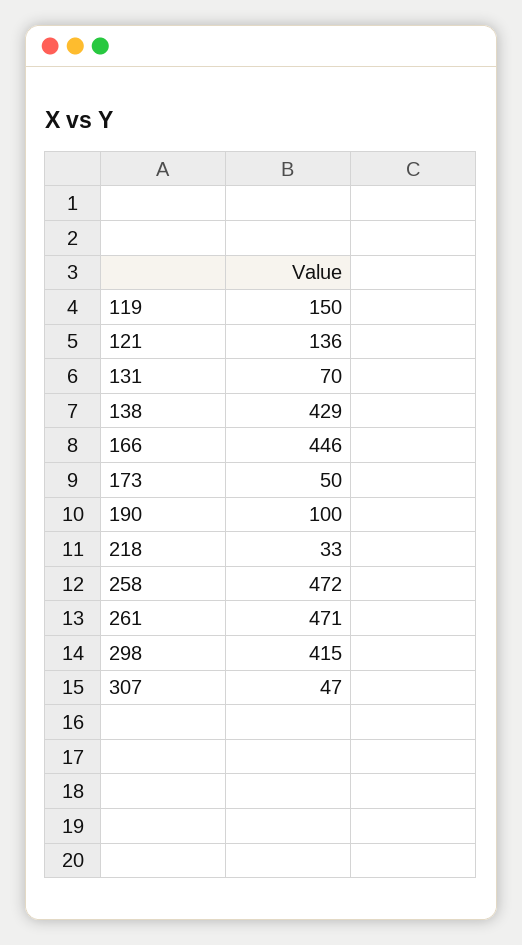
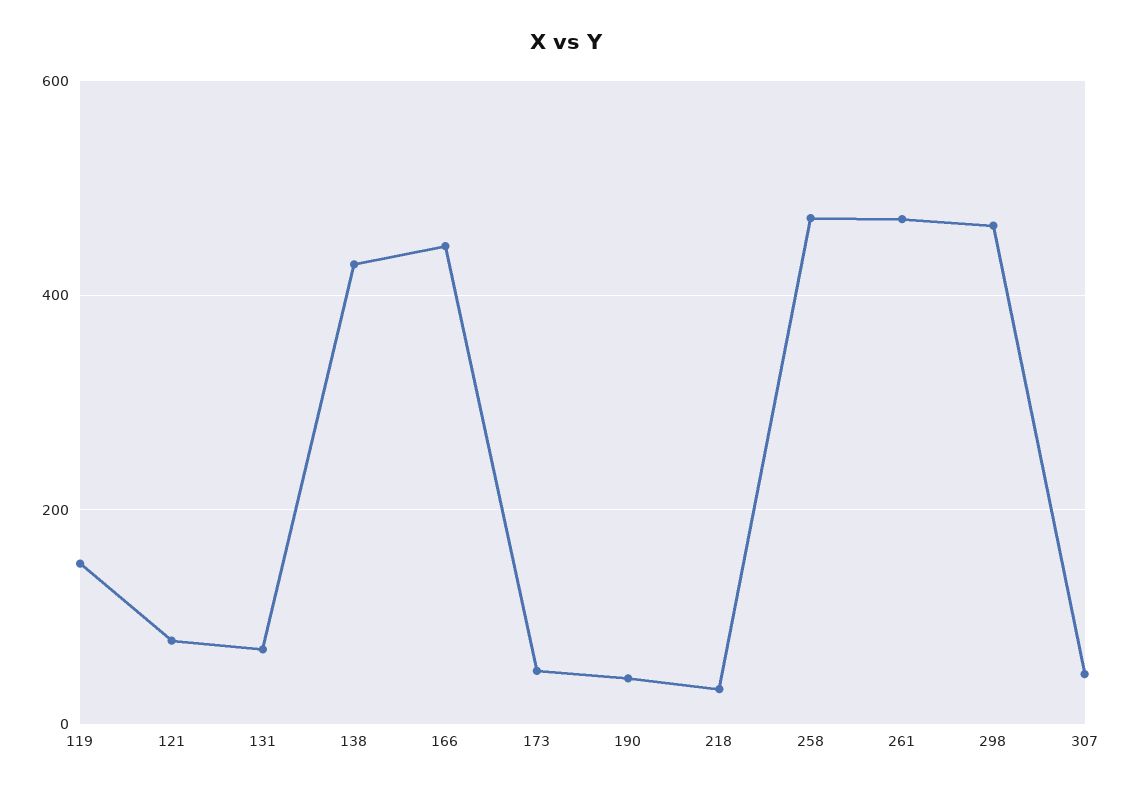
121: 136 -> 80
190: 100 -> 40
298: 415 -> 460

